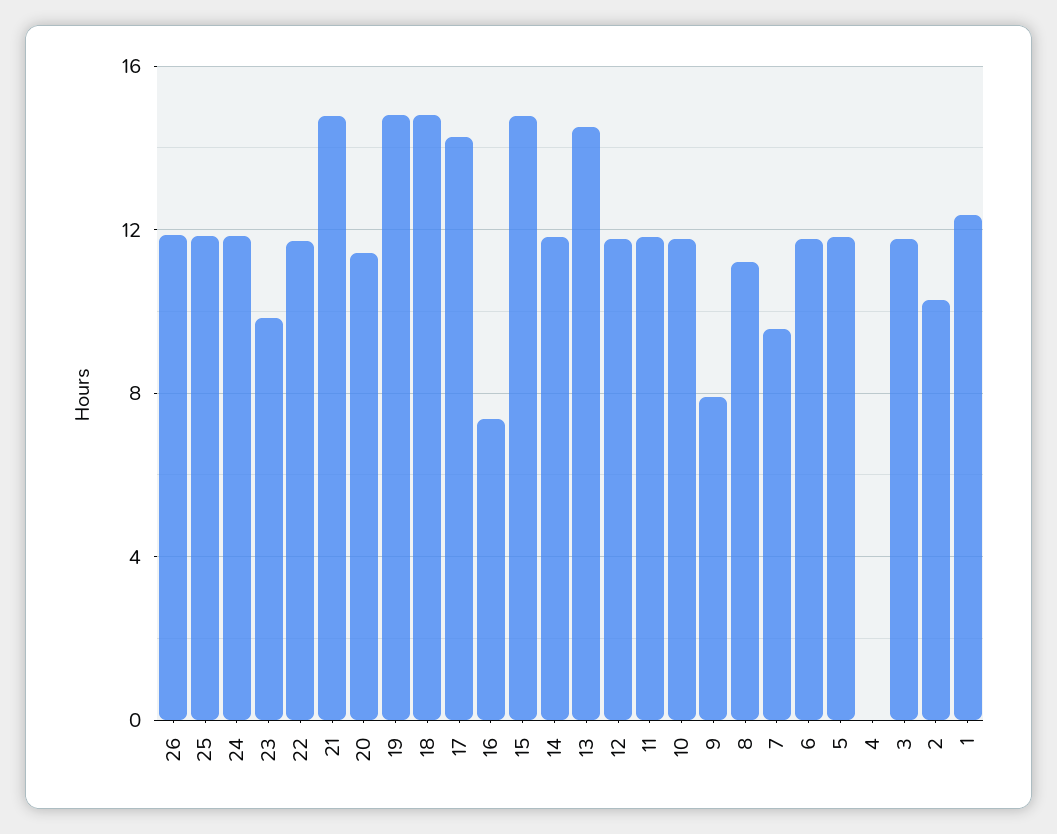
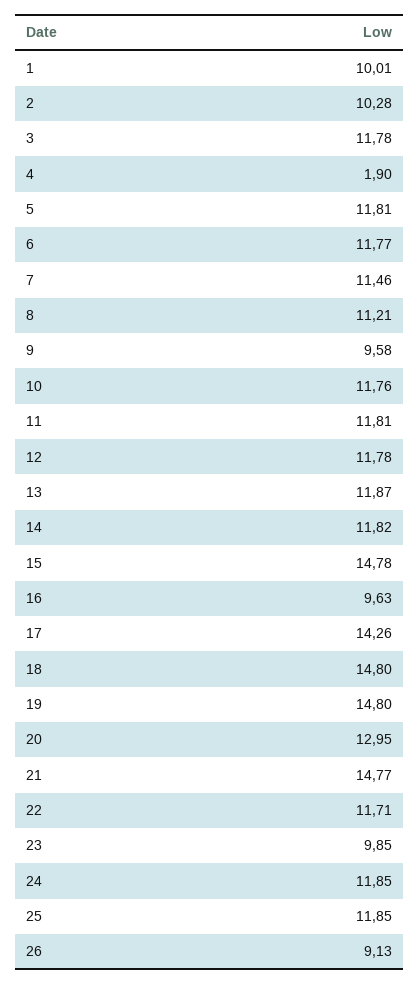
26: 12 -> 9.13
20: 11.5 -> 12.95
16: 7.5 -> 9.63
13: 14.5 -> 11.87
9: 8 -> 9.58
7: 9.5 -> 11.46
4: 0 -> 1.9
1: 12.5 -> 10.01

